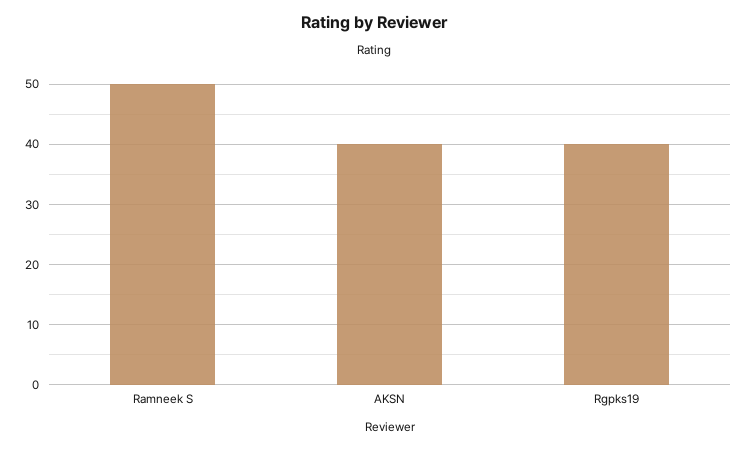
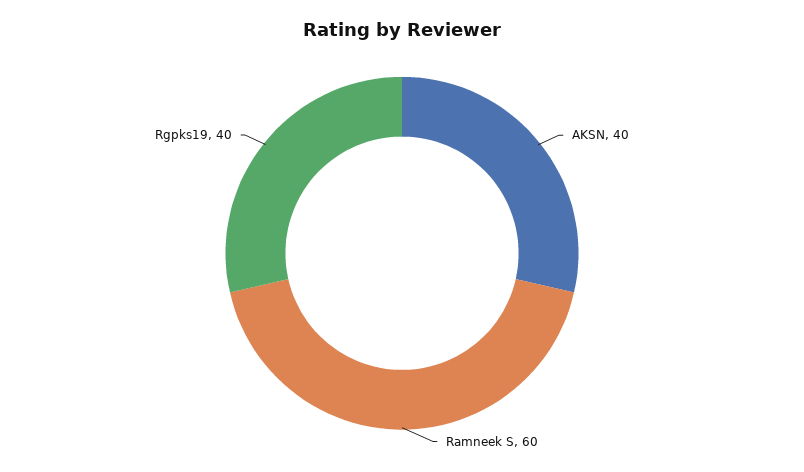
Ramneek S: 50 -> 60

